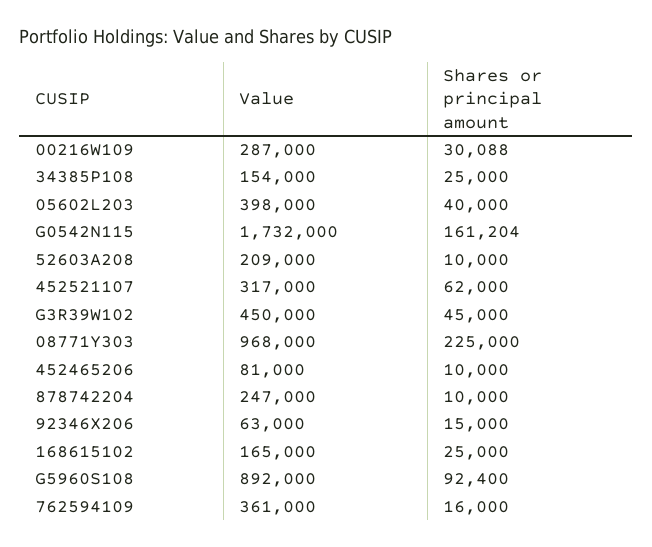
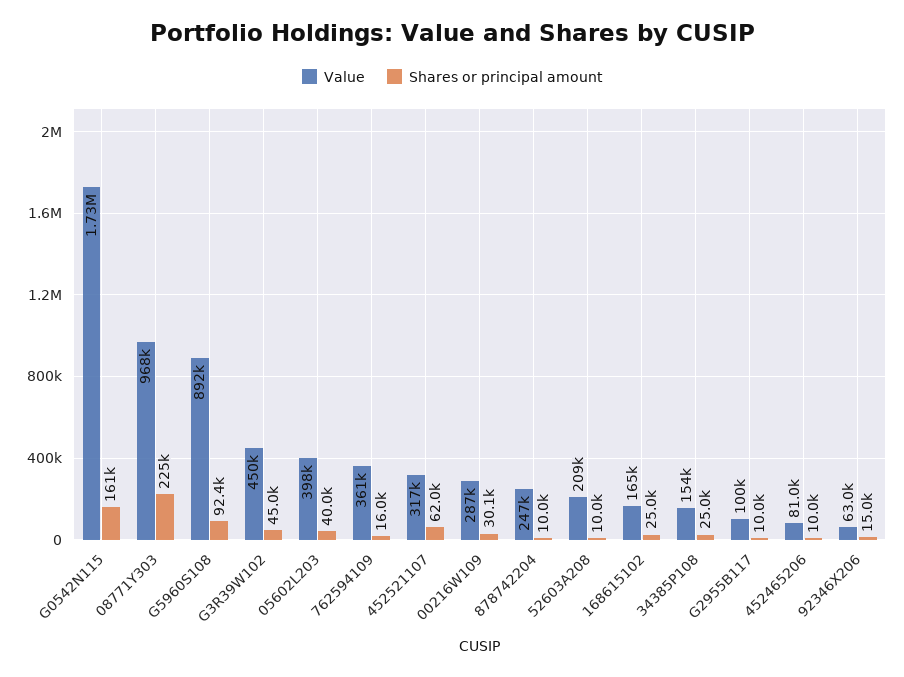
Value, G2955B117: none -> 100000
Shares or principal amount, G2955B117: none -> 10000

